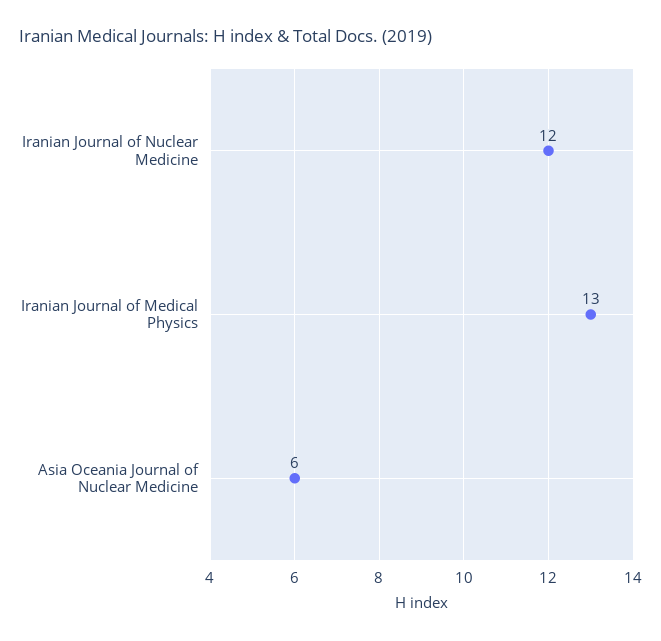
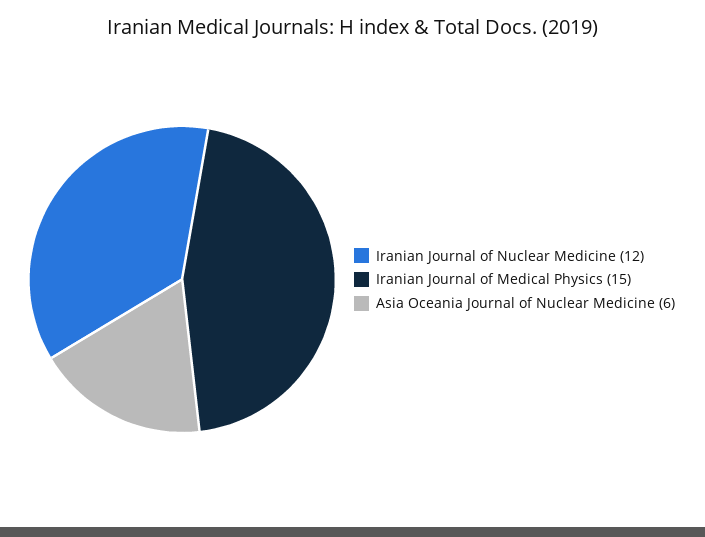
Iranian Journal of Medical Physics: 13 -> 15

